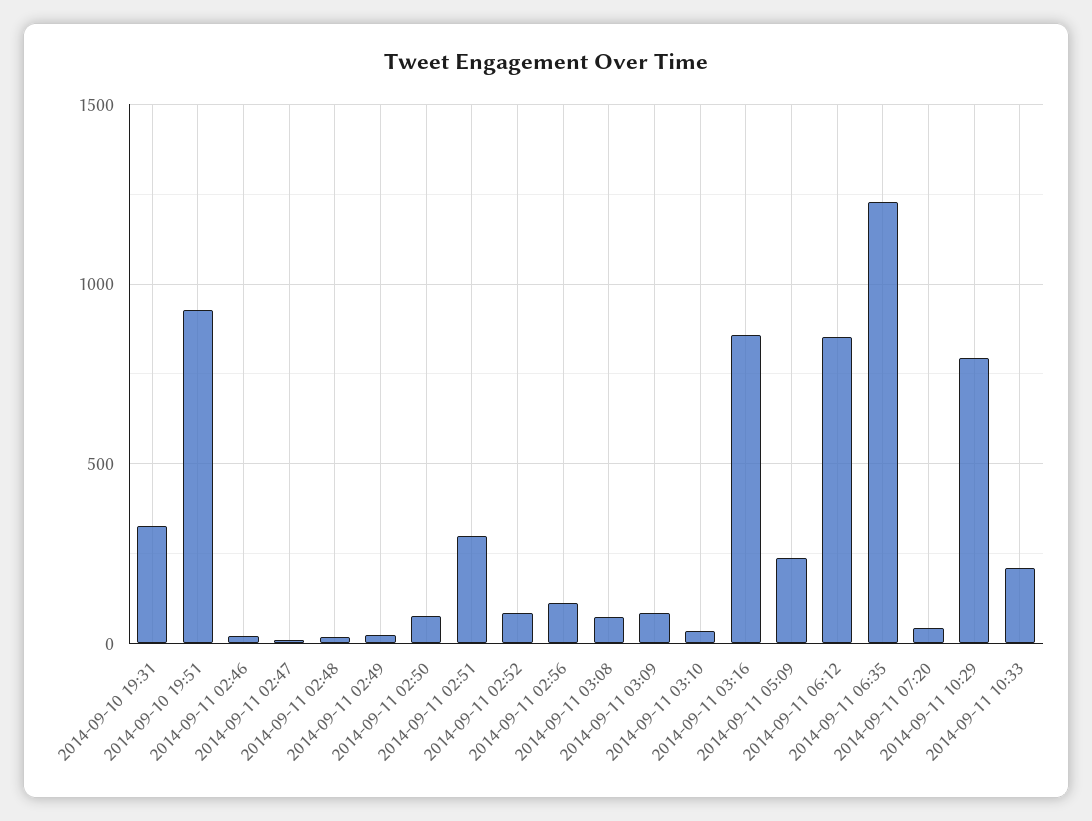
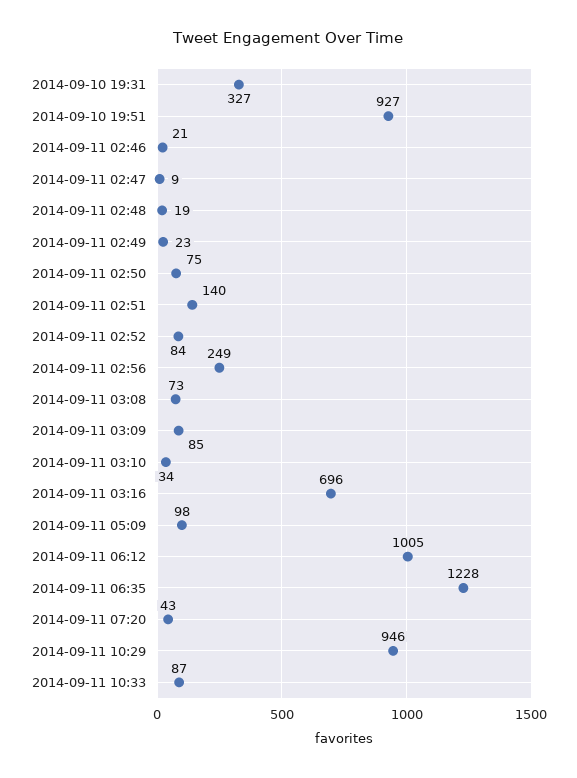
2014-09-11 02:51: 300 -> 140
2014-09-11 02:56: 100 -> 249
2014-09-11 03:16: 850 -> 696
2014-09-11 05:09: 250 -> 98
2014-09-11 06:12: 850 -> 1005
2014-09-11 10:29: 800 -> 946
2014-09-11 10:33: 200 -> 87

